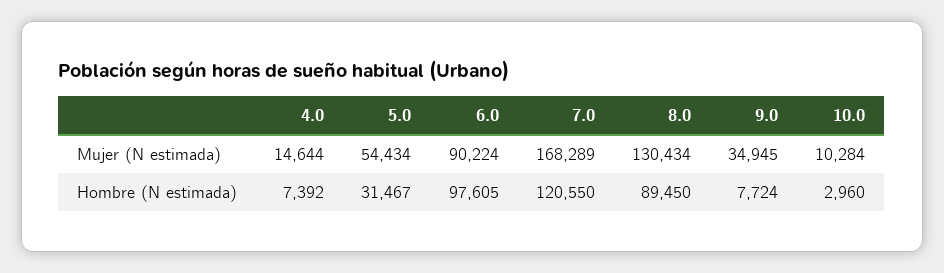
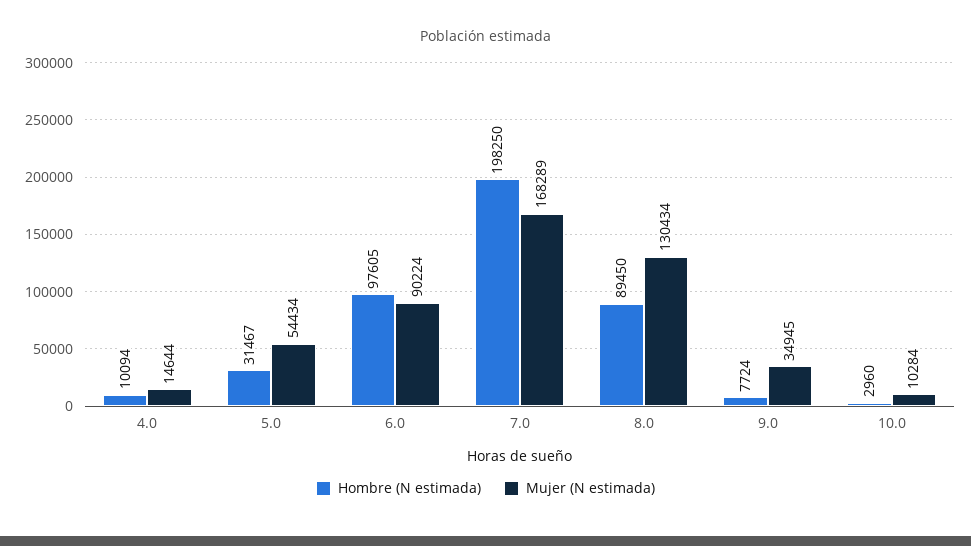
Hombre (N estimada), 4.0: 7392 -> 10094
Hombre (N estimada), 7.0: 120550 -> 198250

